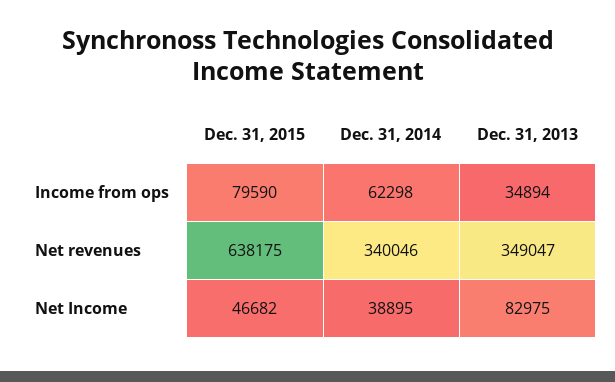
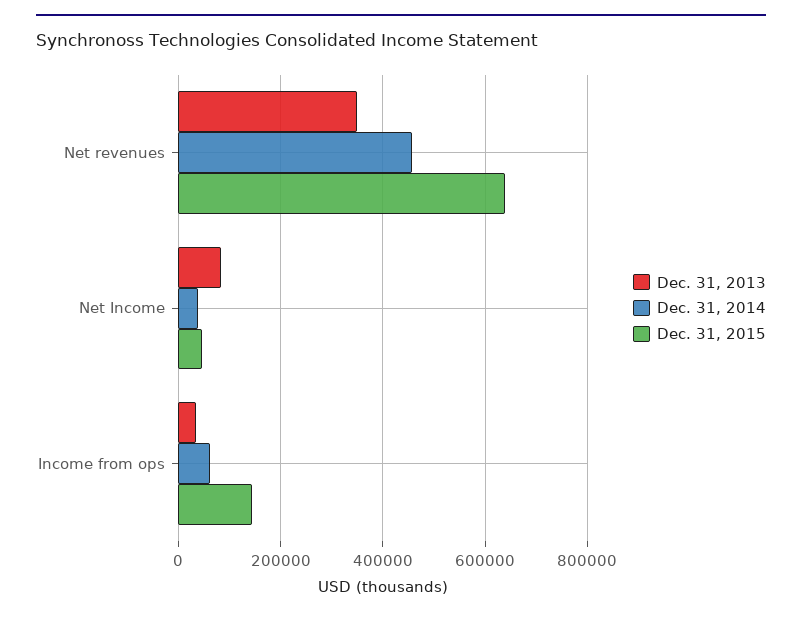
Dec. 31, 2015, Income from ops: 79590 -> 140000
Dec. 31, 2014, Net revenues: 340046 -> 460000

